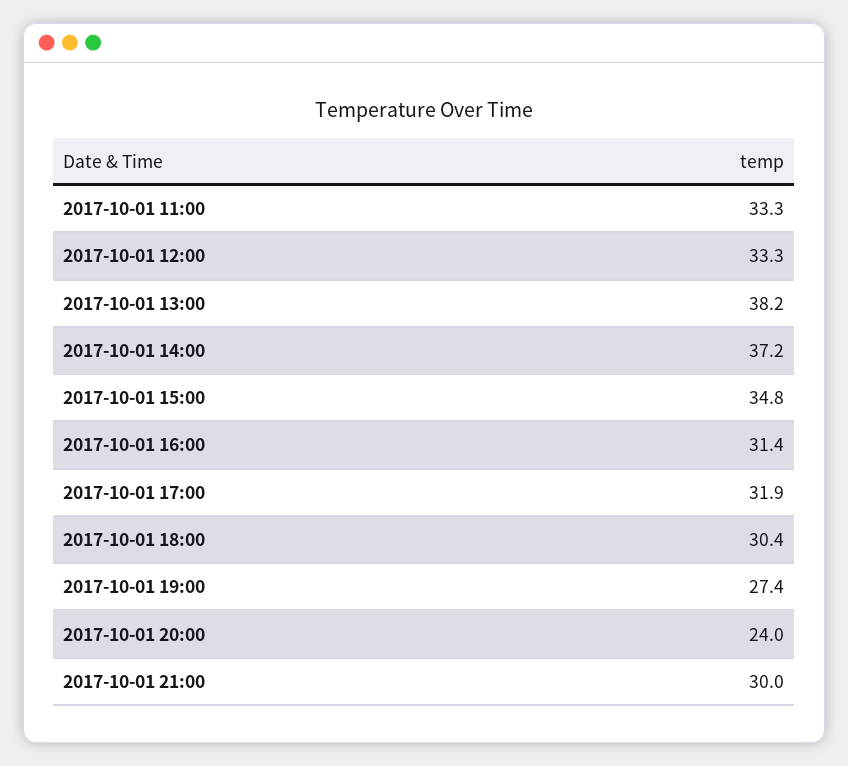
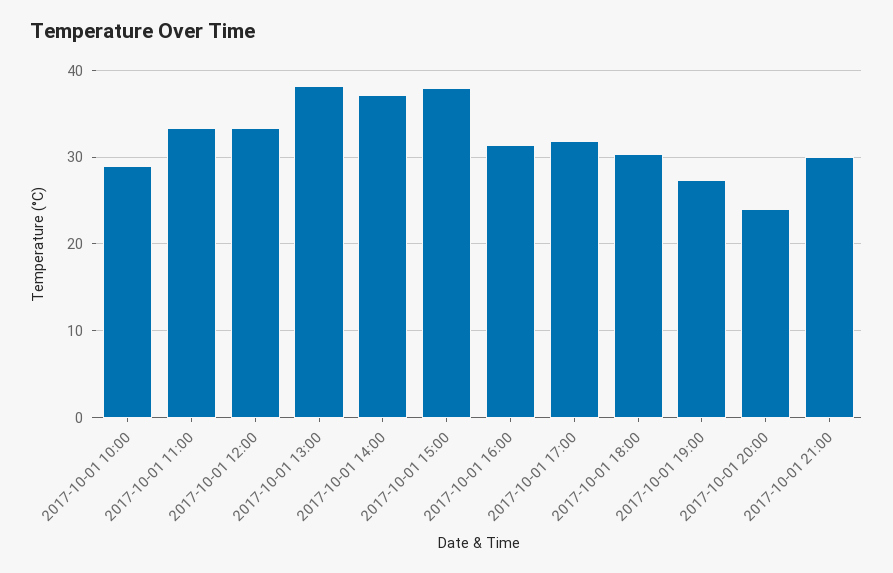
2017-10-01 15:00: 34.8 -> 38
2017-10-01 10:00: none -> 29

